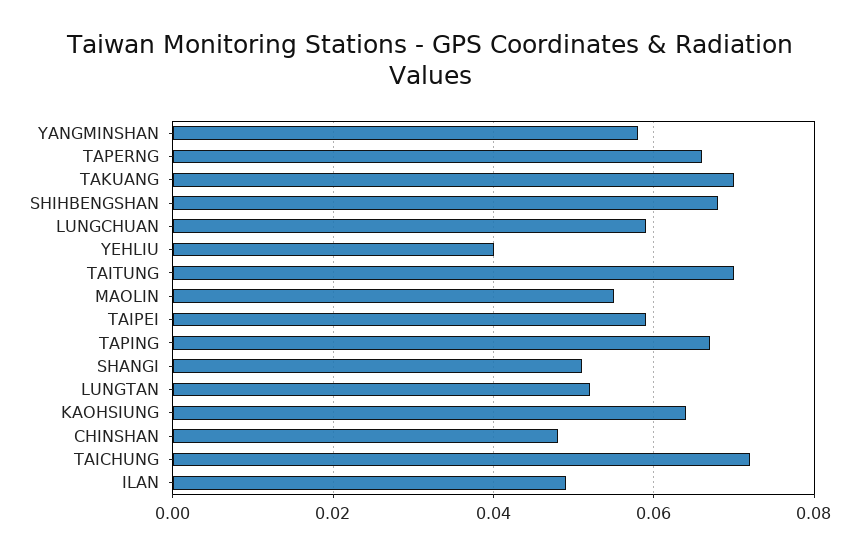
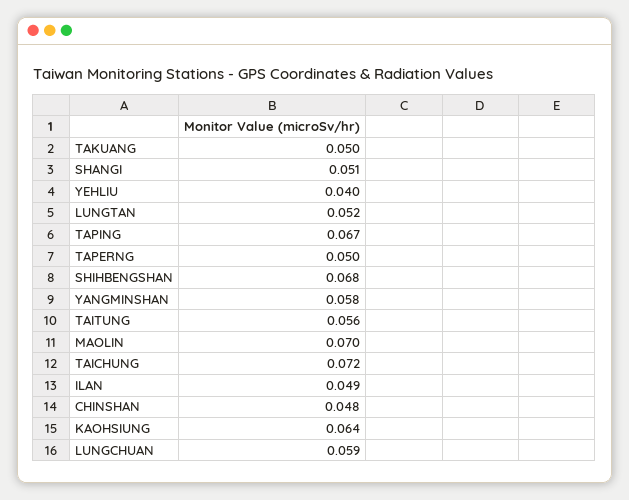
TAPERNG: 0.065 -> 0.05
TAKUANG: 0.07 -> 0.05
TAITUNG: 0.07 -> 0.056
MAOLIN: 0.055 -> 0.07
TAIPEI: 0.06 -> none

